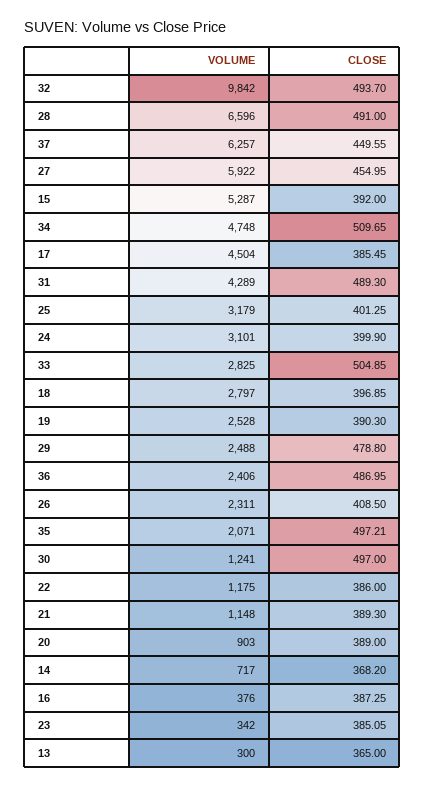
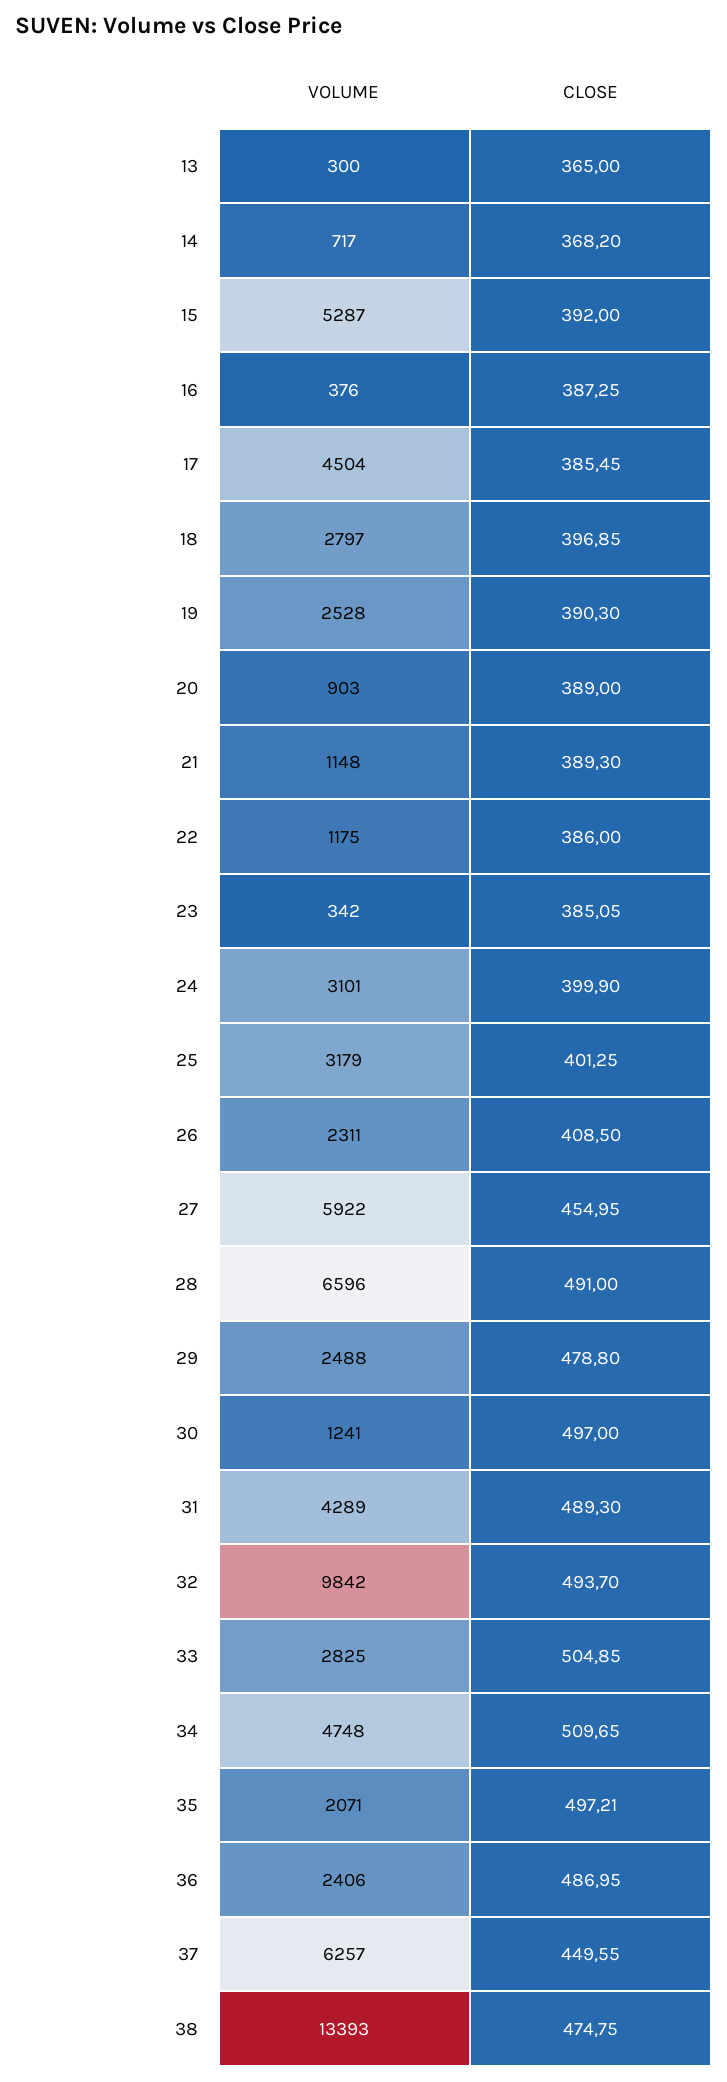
VOLUME, 38: none -> 13393
CLOSE, 38: none -> 474.75

